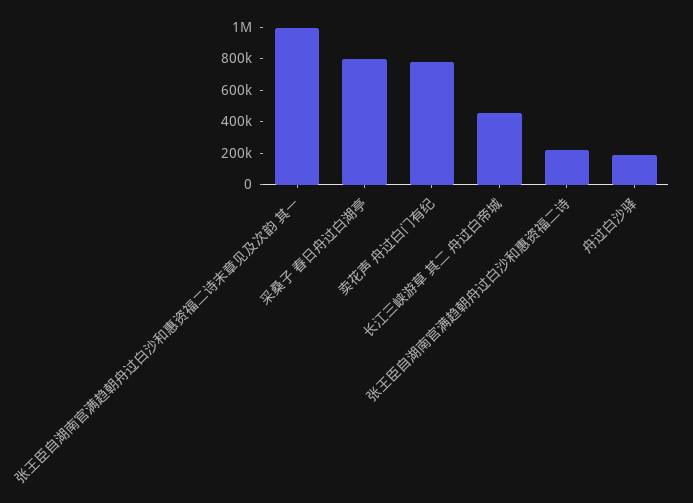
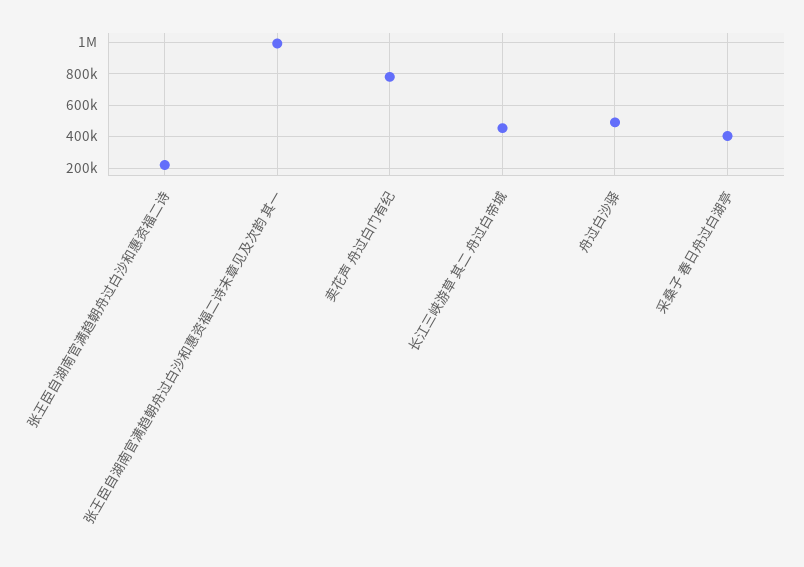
采桑子 春日舟过白湖亭: 800000 -> 400000
舟过白沙驿: 200000 -> 500000

